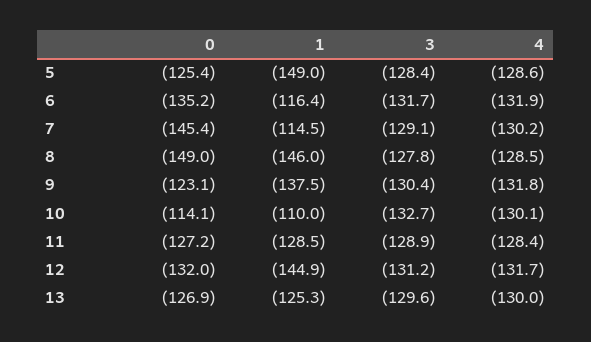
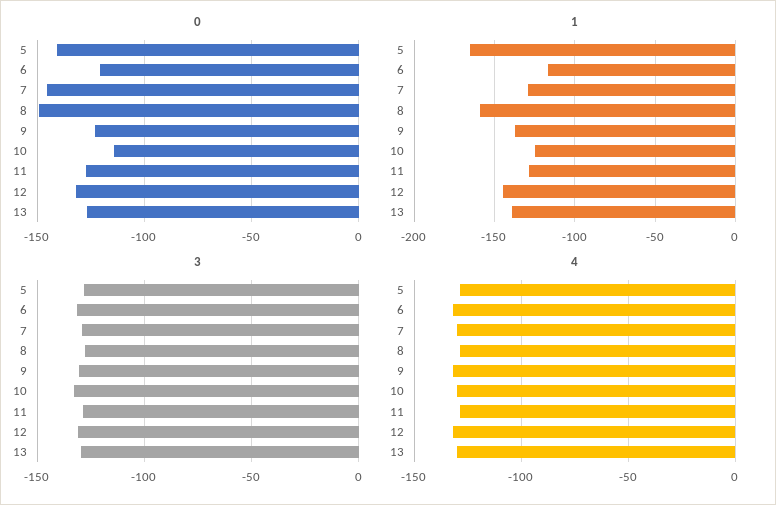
0, 5: -125.4 -> -140
1, 5: -149 -> -165
0, 6: -135.2 -> -120
1, 7: -114.5 -> -130
1, 8: -146 -> -160
1, 10: -110 -> -125
1, 13: -125.3 -> -140

